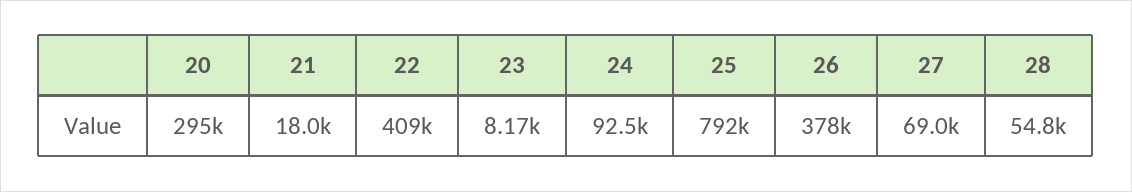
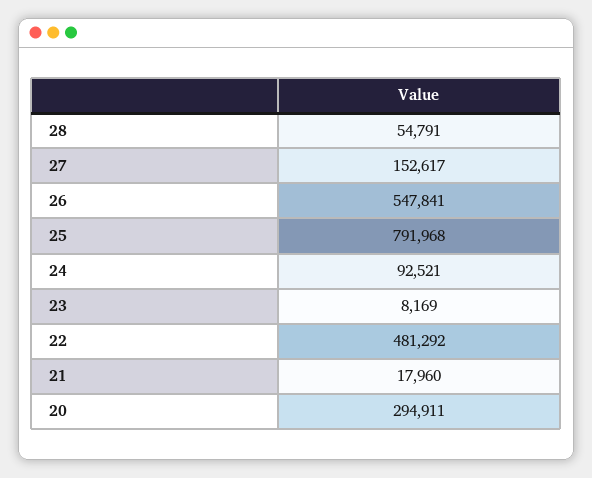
22: 409000 -> 481292
26: 378000 -> 547841
27: 69000 -> 152617

